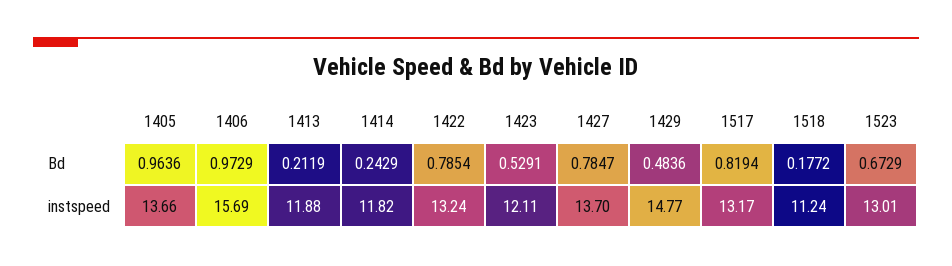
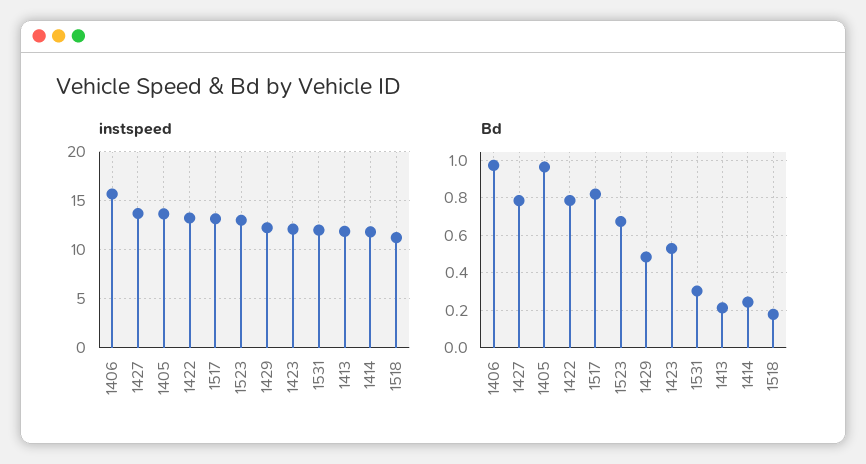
instspeed, 1429: 14.77 -> 12
instspeed, 1531: none -> 12
Bd, 1531: none -> 0.3

